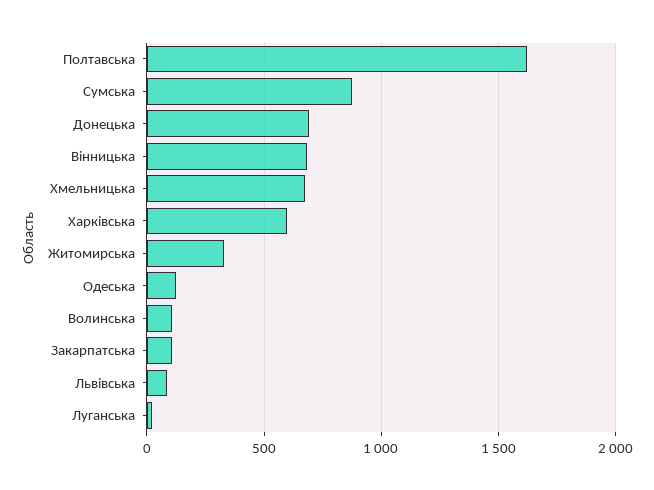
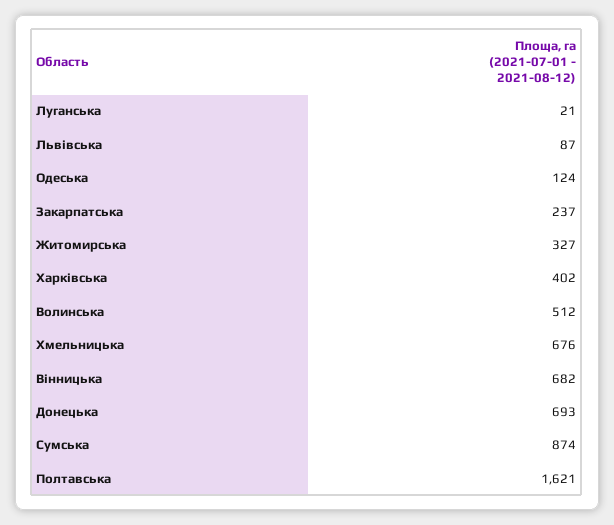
Харківська: 600 -> 402
Волинська: 100 -> 512
Закарпатська: 100 -> 237

